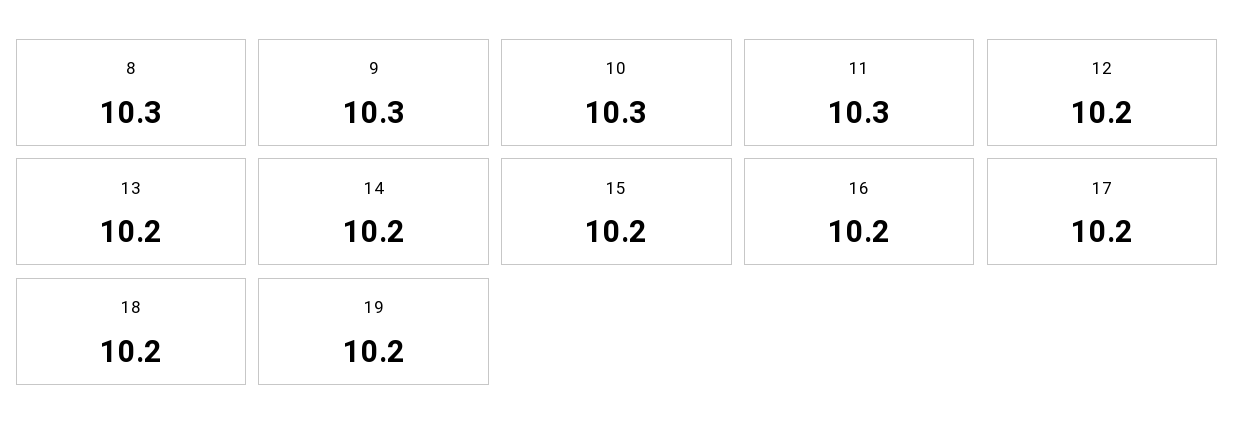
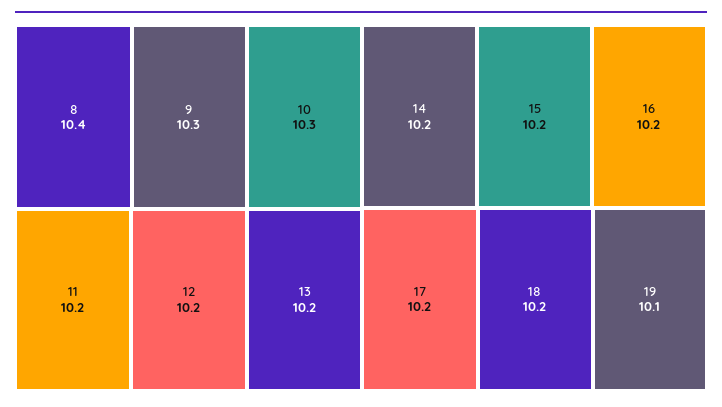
8: 10.3 -> 10.4
11: 10.3 -> 10.2
19: 10.2 -> 10.1

